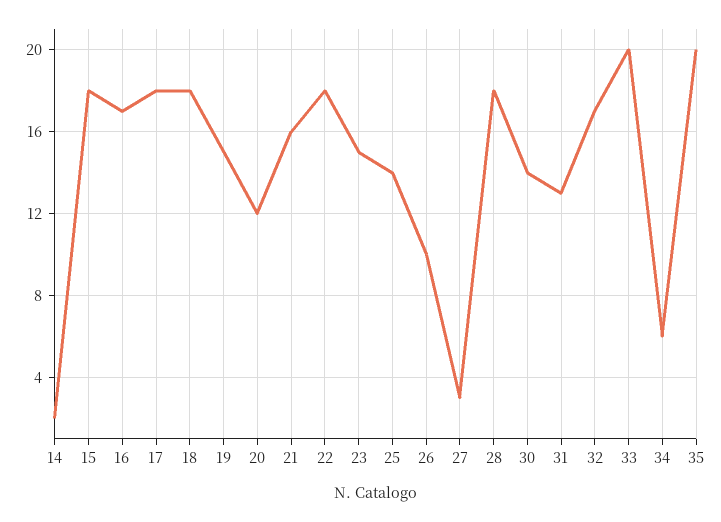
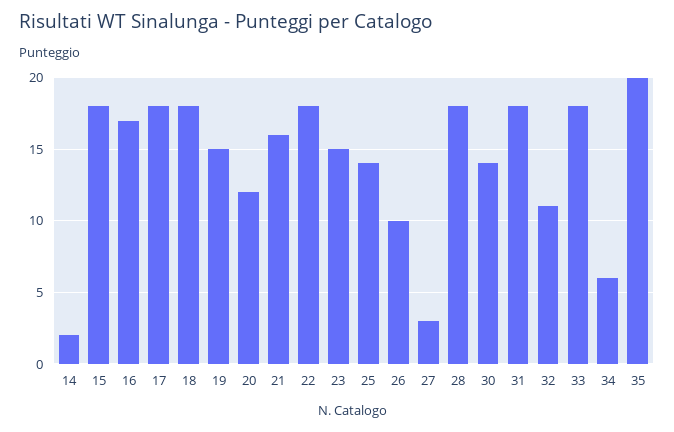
31: 13 -> 18
32: 17 -> 11
33: 20 -> 18

